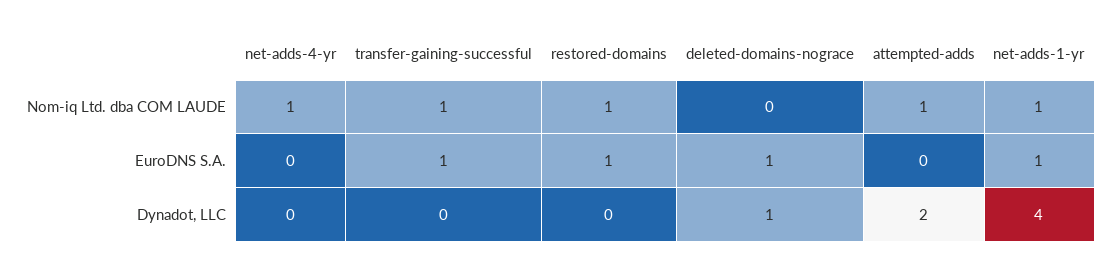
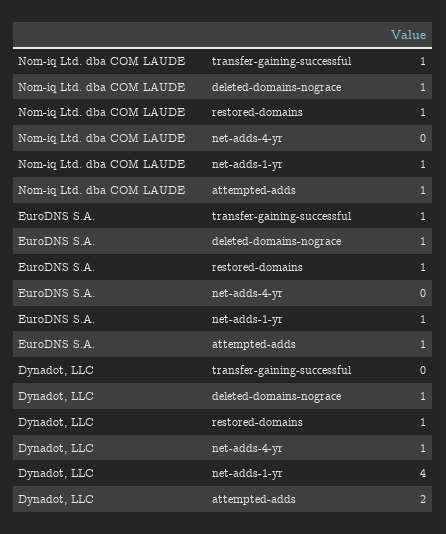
net-adds-4-yr, Nom-iq Ltd. dba COM LAUDE: 1 -> 0
deleted-domains-nograce, Nom-iq Ltd. dba COM LAUDE: 0 -> 1
attempted-adds, EuroDNS S.A.: 0 -> 1
net-adds-4-yr, Dynadot, LLC: 0 -> 1
restored-domains, Dynadot, LLC: 0 -> 1

